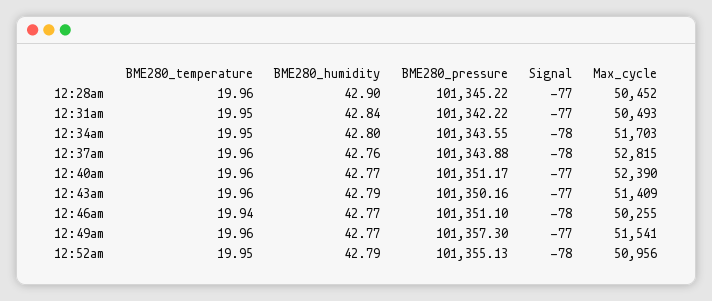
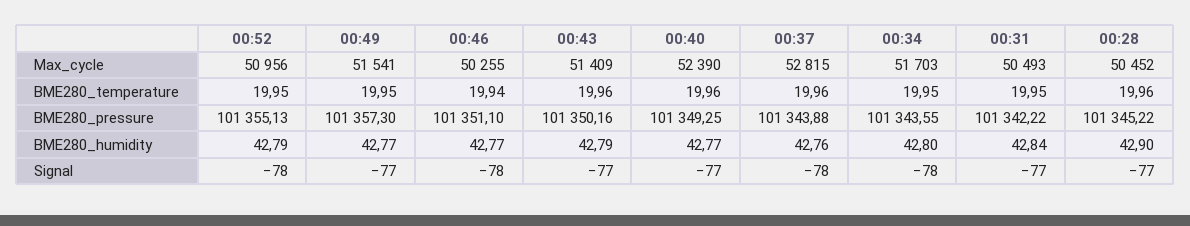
BME280_pressure, 12:40am: 101351.17 -> 101349.25
BME280_temperature, 12:49am: 19.96 -> 19.95

